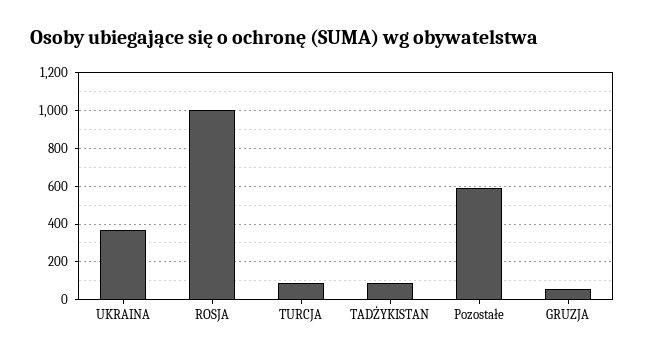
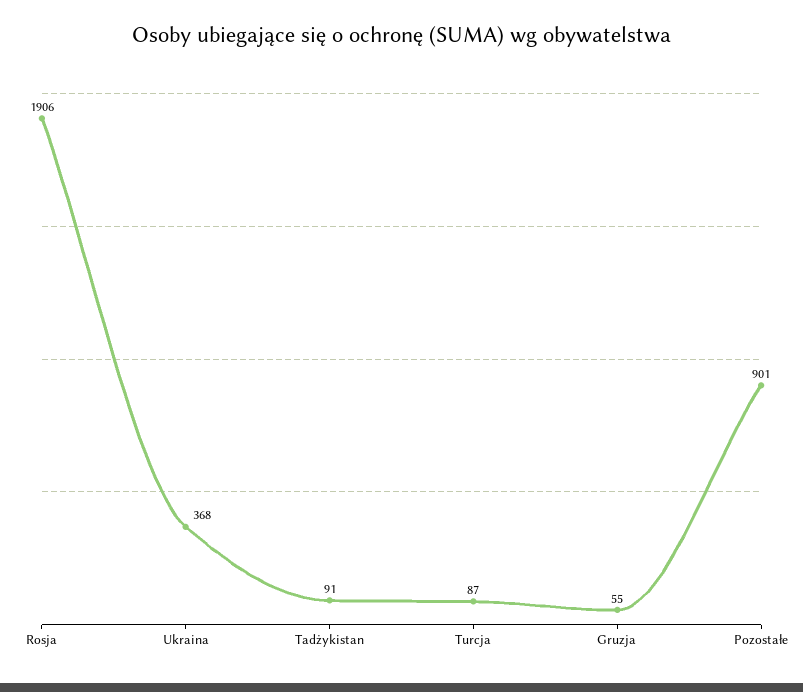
ROSJA: 1000 -> 1906
Pozostałe: 600 -> 901

